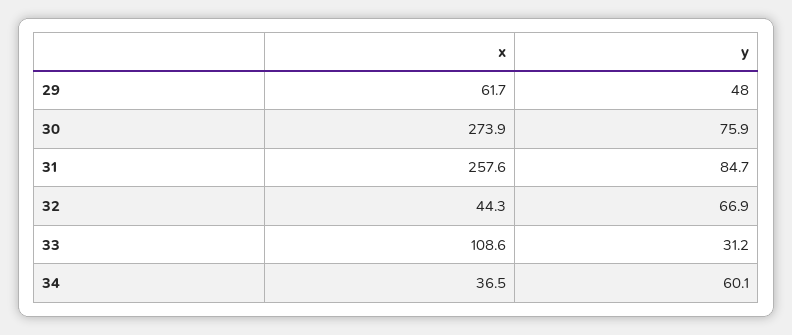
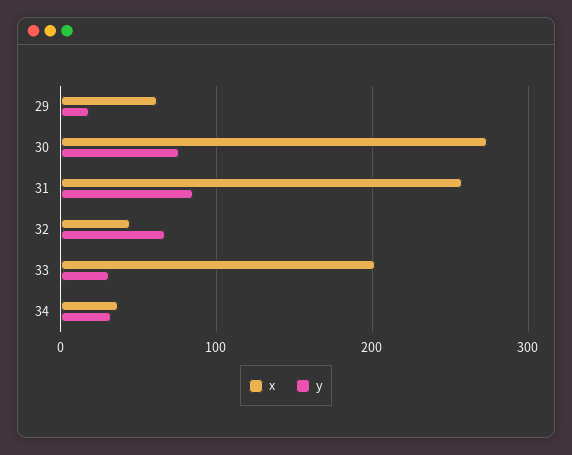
y, 29: 48 -> 20
x, 33: 108.6 -> 200
y, 34: 60.1 -> 30

